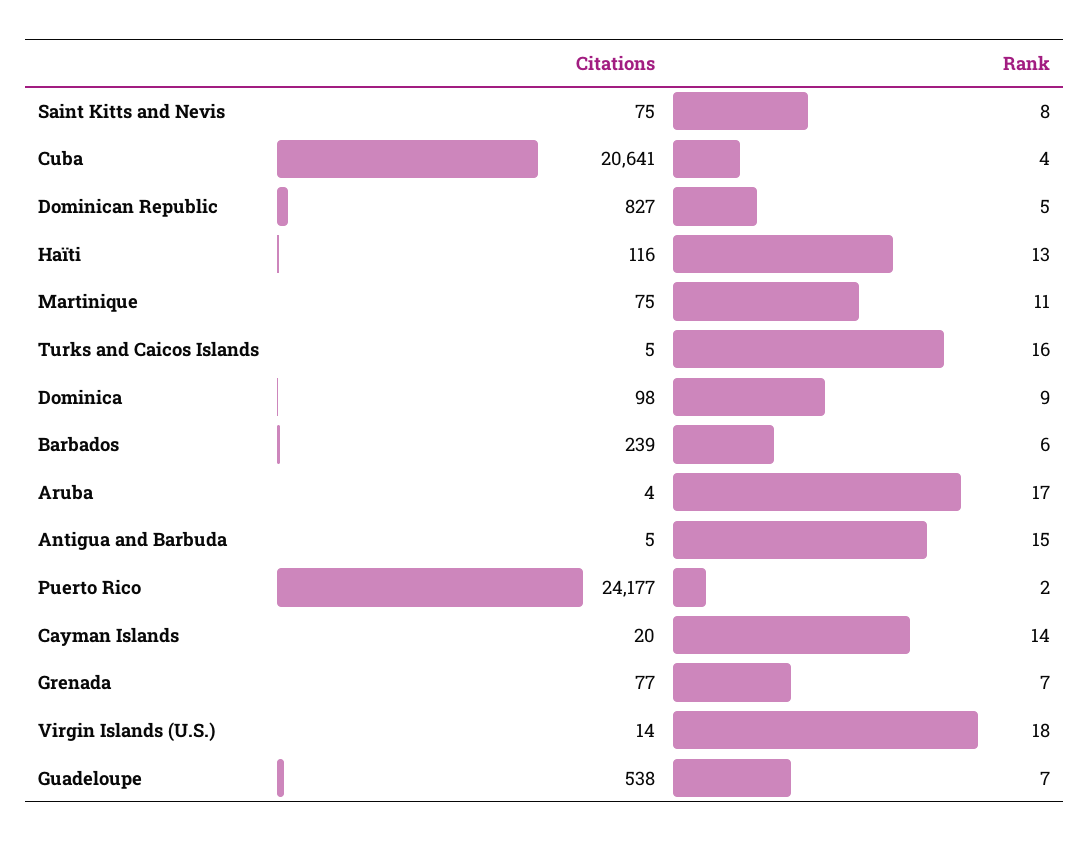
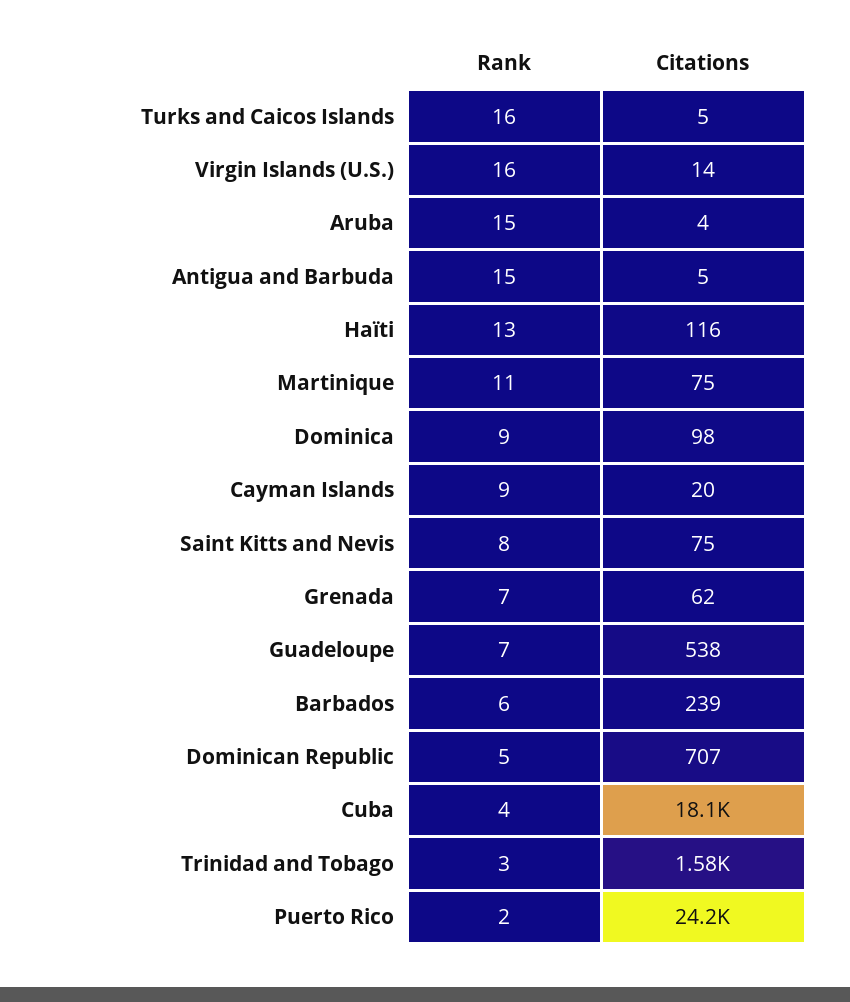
Citations, Cuba: 20641 -> 18100
Citations, Dominican Republic: 827 -> 707
Rank, Aruba: 17 -> 15
Rank, Cayman Islands: 14 -> 9
Citations, Grenada: 77 -> 62
Rank, Virgin Islands (U.S.): 18 -> 16
Rank, Trinidad and Tobago: none -> 3
Citations, Trinidad and Tobago: none -> 1580

